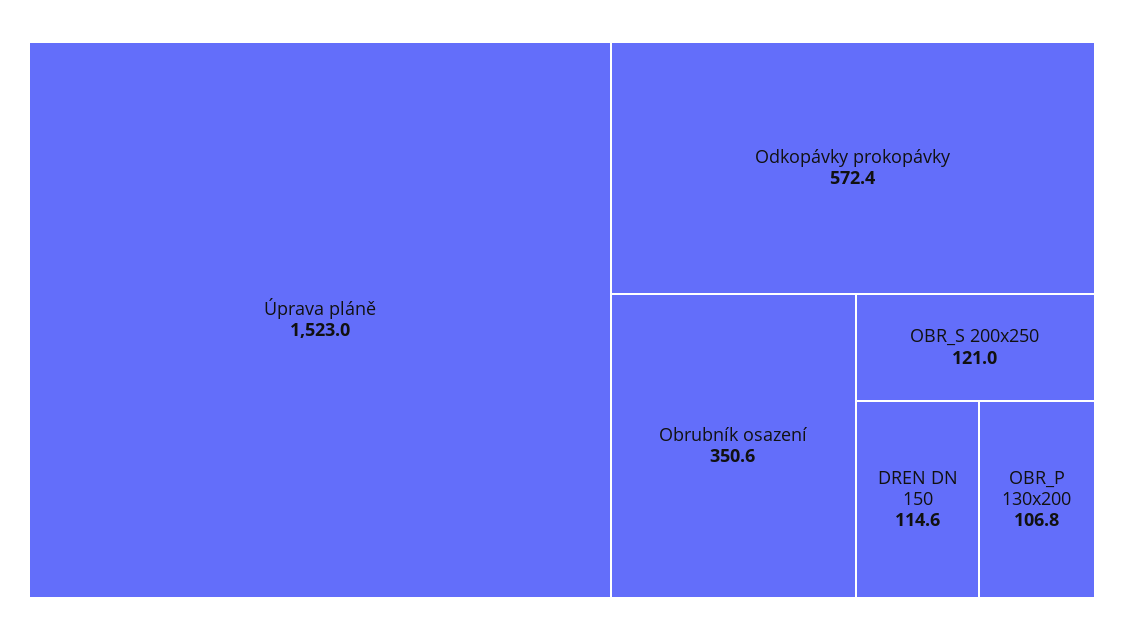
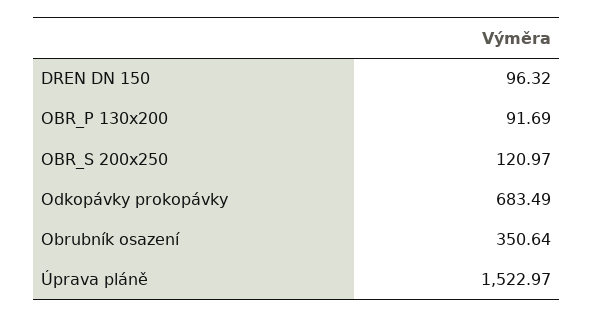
Odkopávky prokopávky: 572.4 -> 683.49
DREN DN 150: 114.6 -> 96.32
OBR_P 130x200: 106.8 -> 91.69

